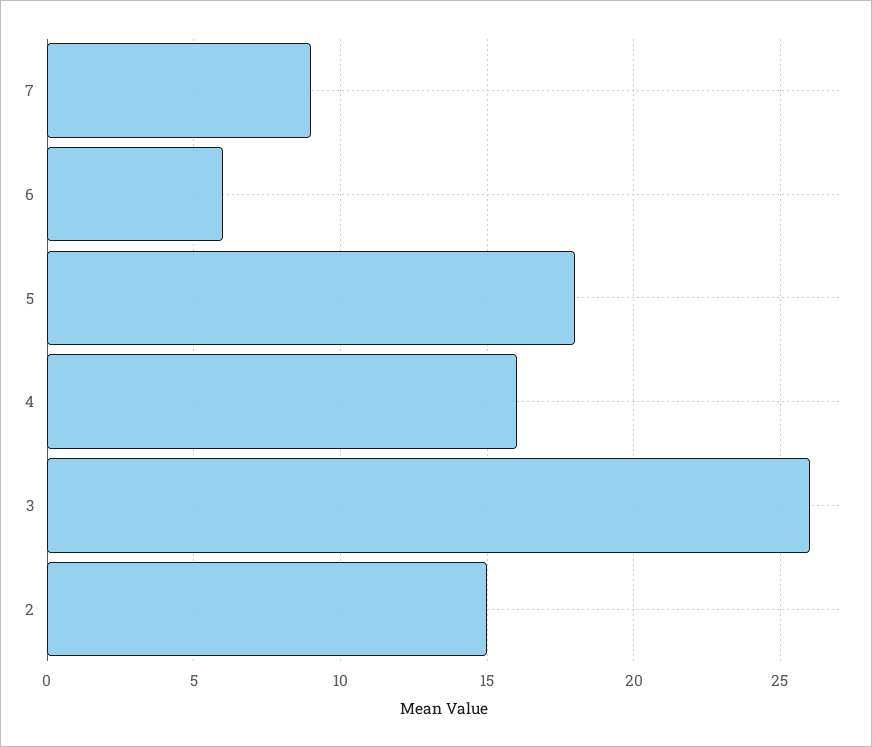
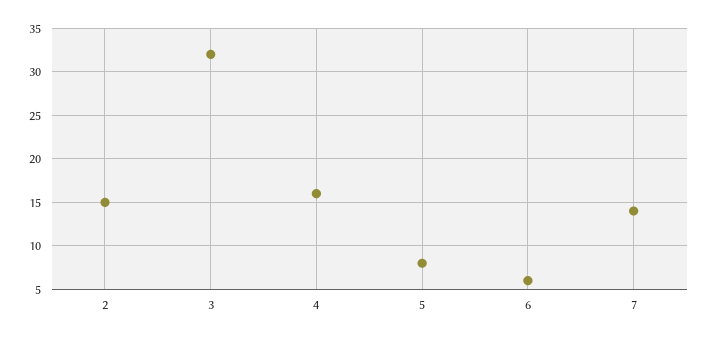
7: 9 -> 14
5: 18 -> 8
3: 26 -> 32

